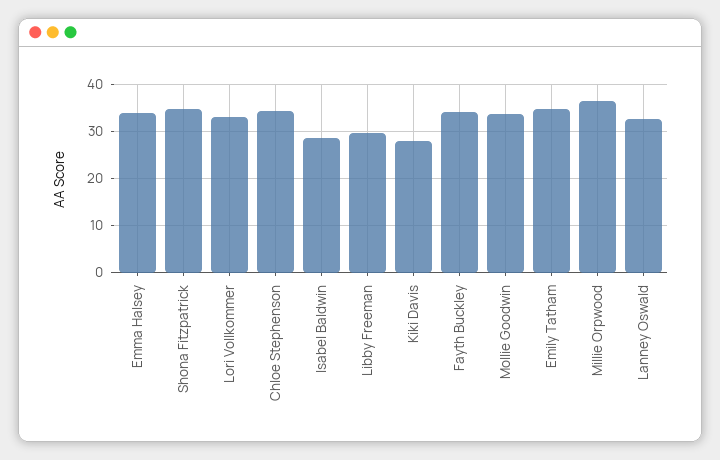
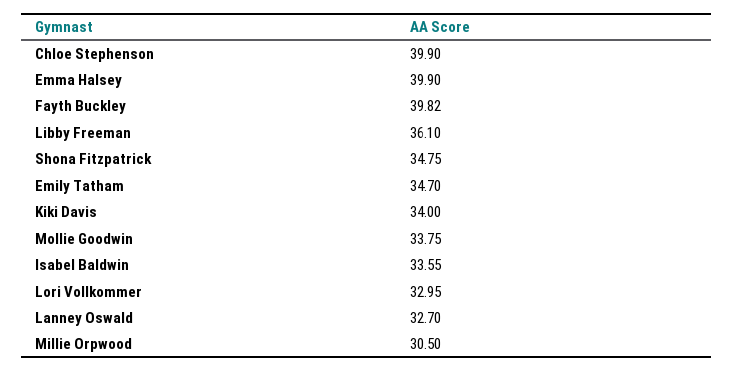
Emma Halsey: 34 -> 39.9
Chloe Stephenson: 34 -> 39.9
Isabel Baldwin: 28 -> 33.55
Libby Freeman: 30 -> 36.1
Kiki Davis: 28 -> 34
Fayth Buckley: 34 -> 39.82
Millie Orpwood: 36 -> 30.5

